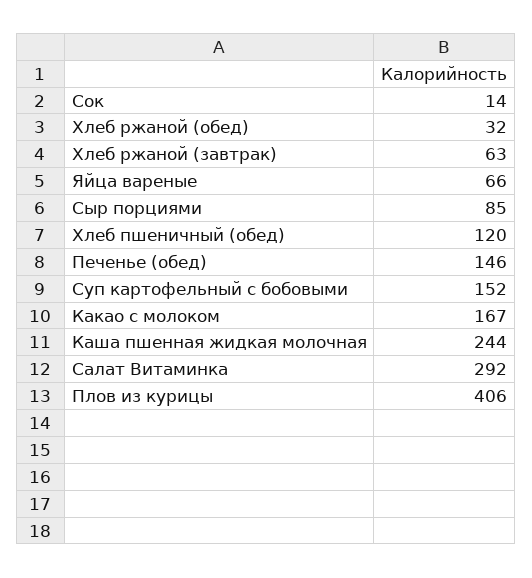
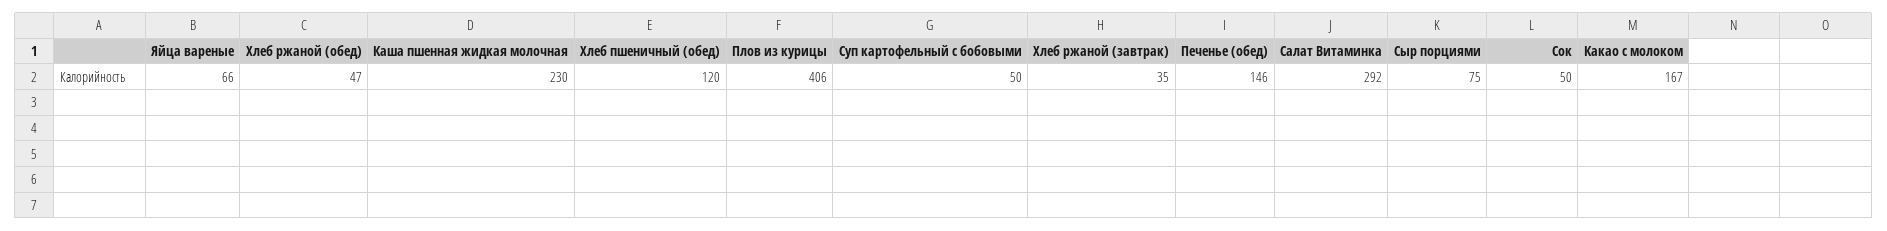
Сок: 14 -> 50
Хлеб ржаной (обед): 32 -> 47
Хлеб ржаной (завтрак): 63 -> 35
Сыр порциями: 85 -> 75
Суп картофельный с бобовыми: 152 -> 50
Каша пшенная жидкая молочная: 244 -> 230

